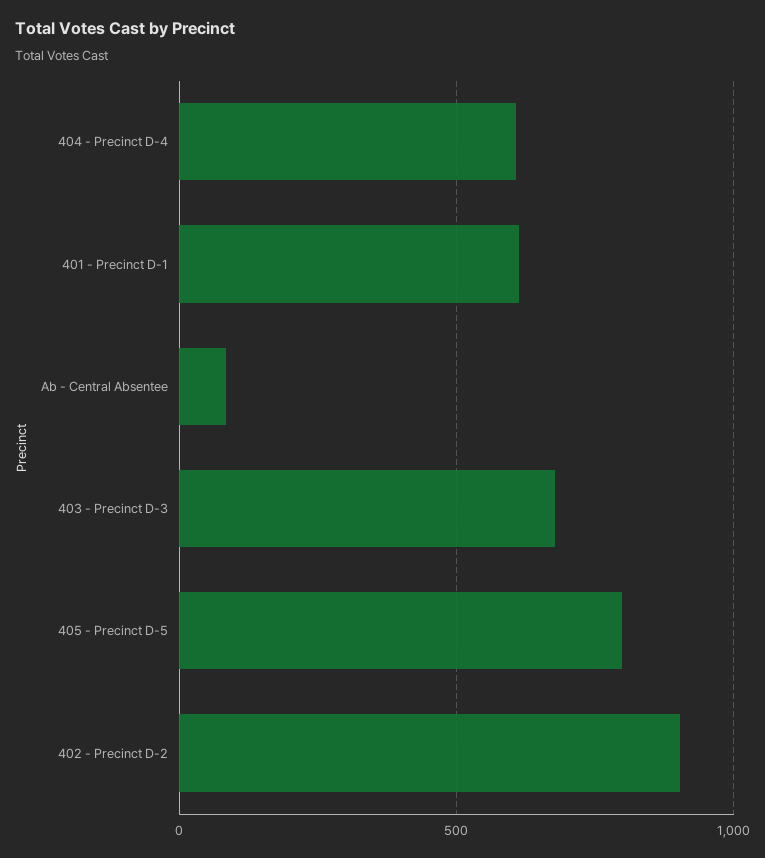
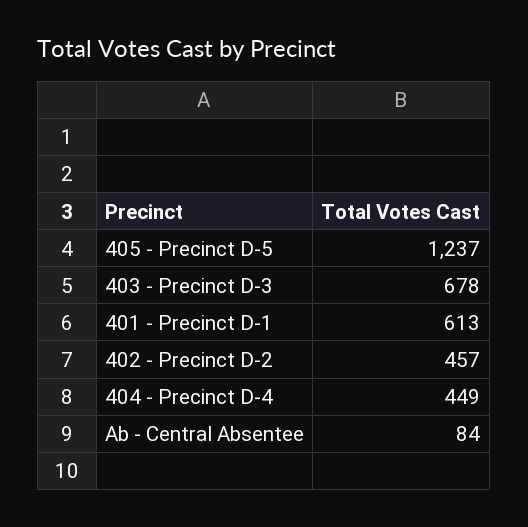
404 - Precinct D-4: 600 -> 449
405 - Precinct D-5: 800 -> 1237
402 - Precinct D-2: 900 -> 457

